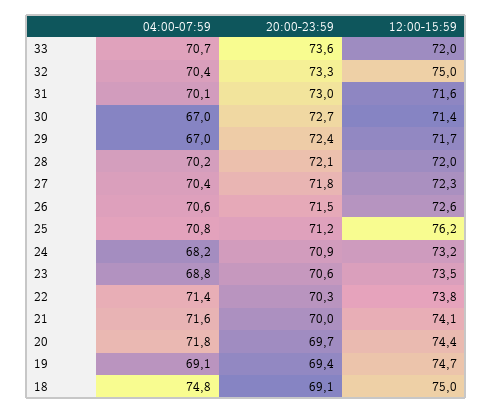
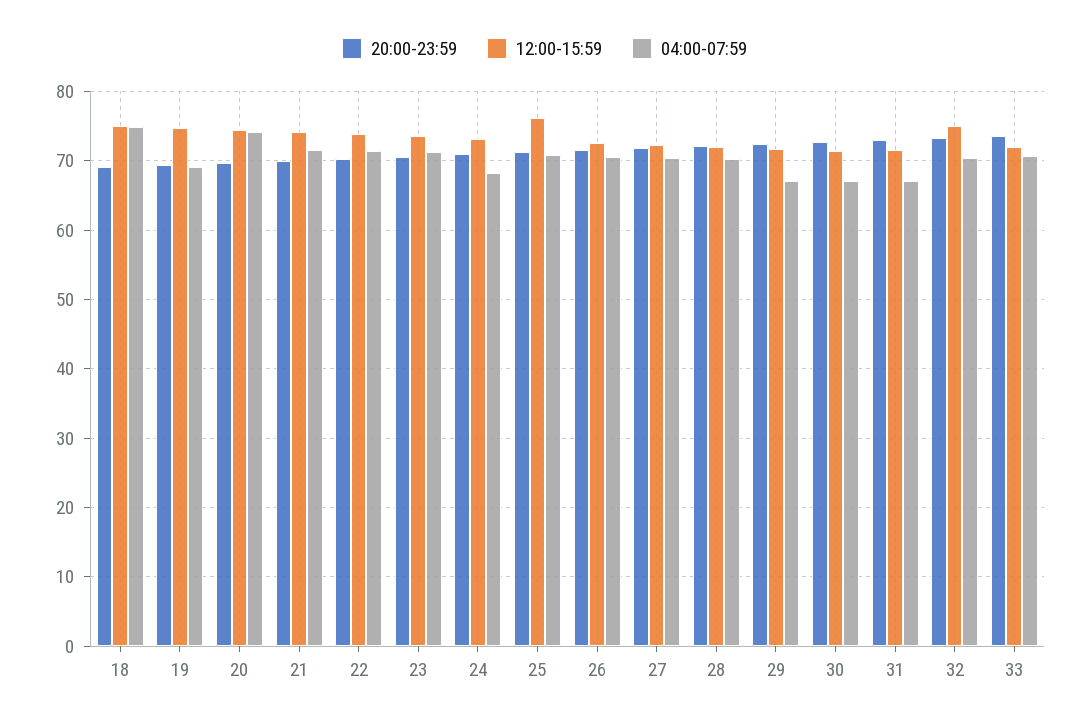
04:00-07:59, 31: 70.1 -> 67
04:00-07:59, 23: 68.8 -> 71
04:00-07:59, 20: 71.8 -> 74

